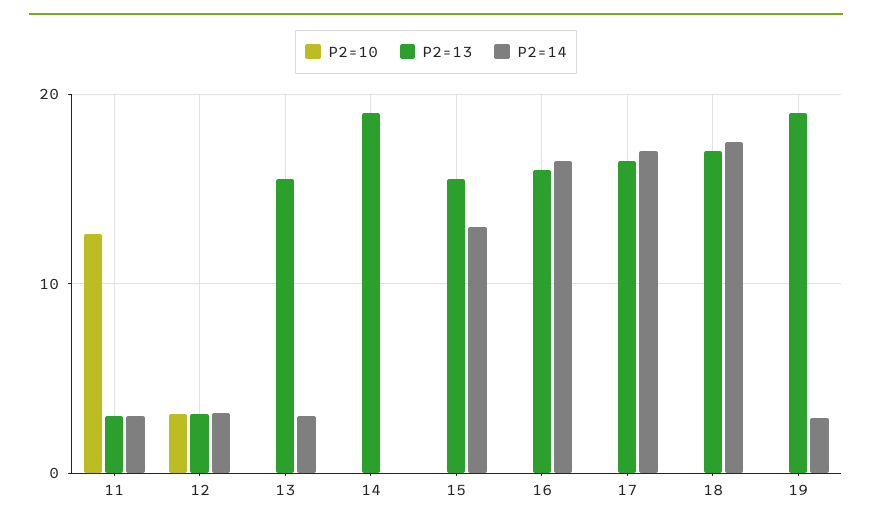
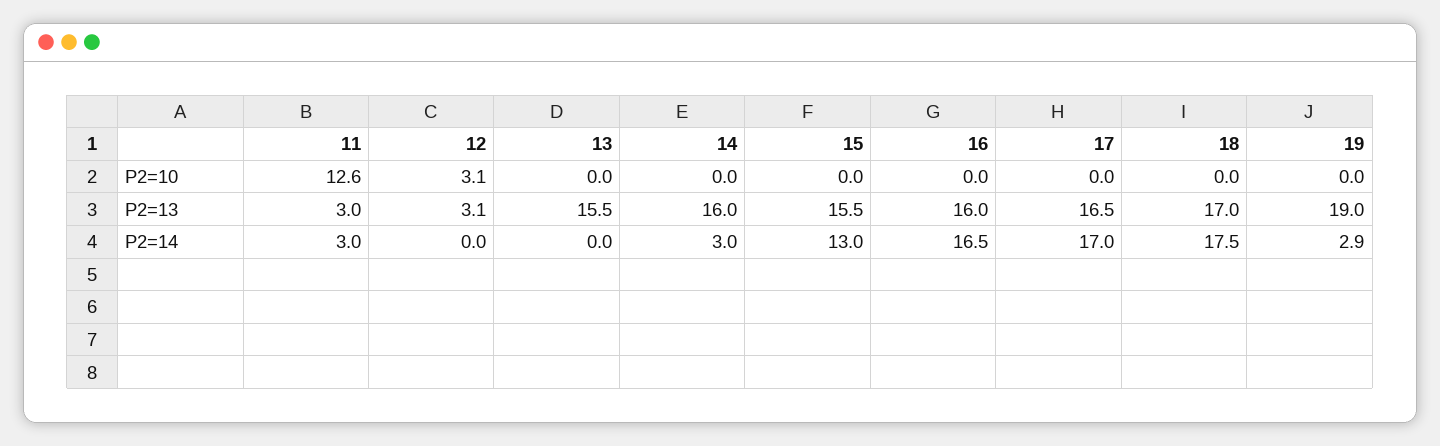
P2=14, 12: 3 -> 0
P2=14, 13: 3 -> 0
P2=13, 14: 19 -> 16
P2=14, 14: 0 -> 3

